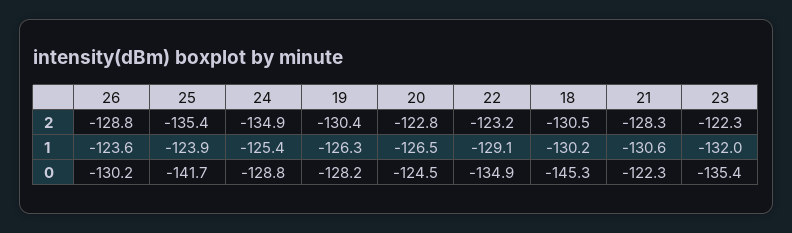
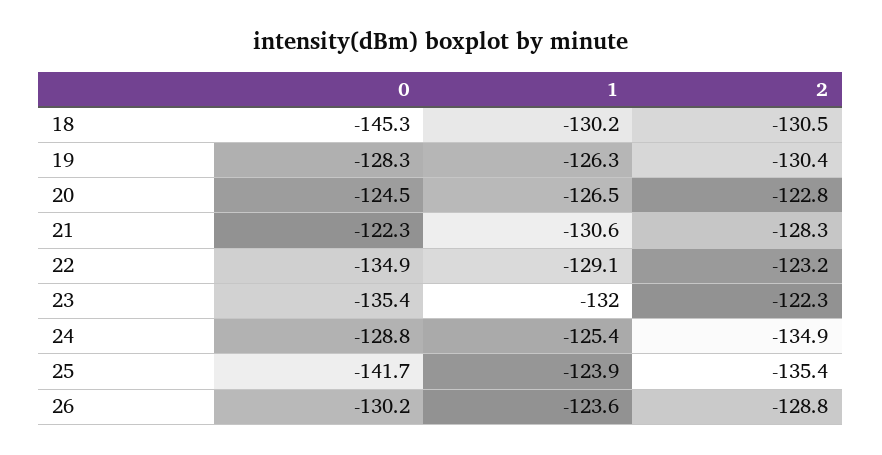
19, 0: -128.2 -> -128.3

